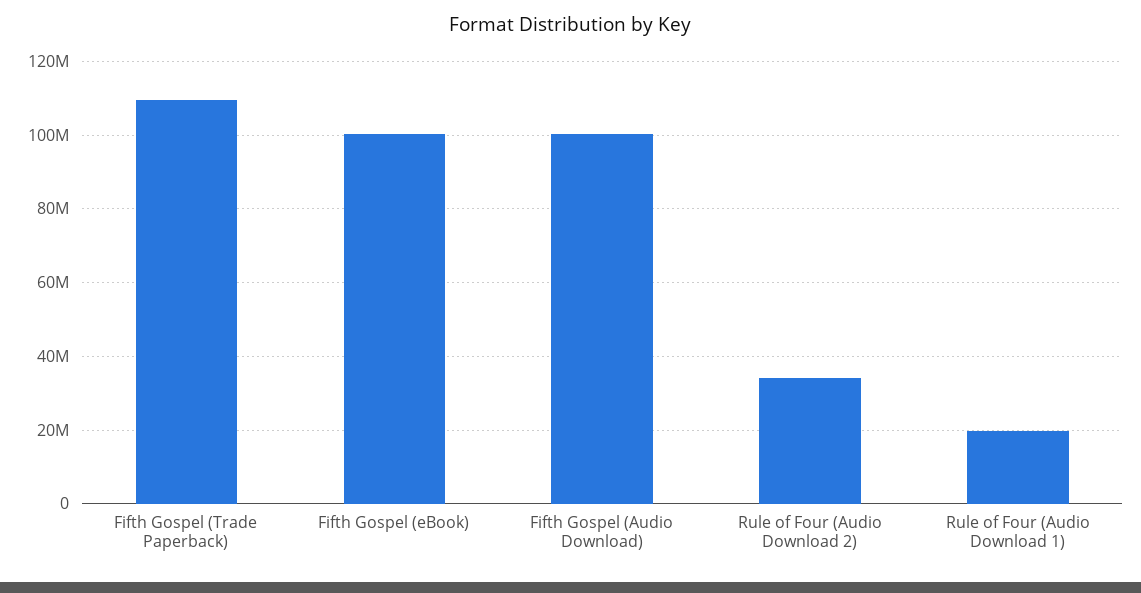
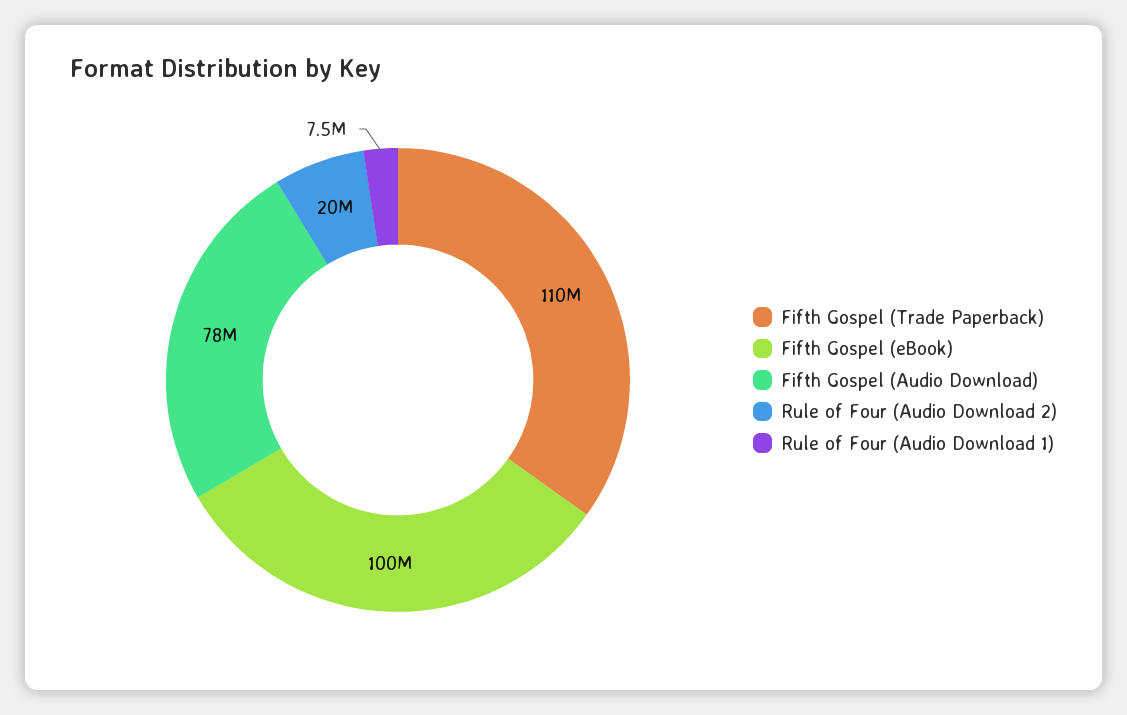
Fifth Gospel (Audio Download): 100000000 -> 78000000
Rule of Four (Audio Download 2): 34000000 -> 20000000
Rule of Four (Audio Download 1): 20000000 -> 7500000

